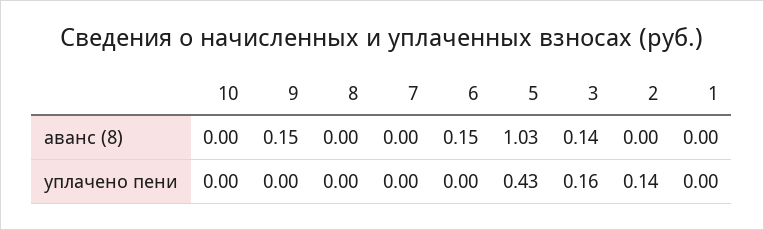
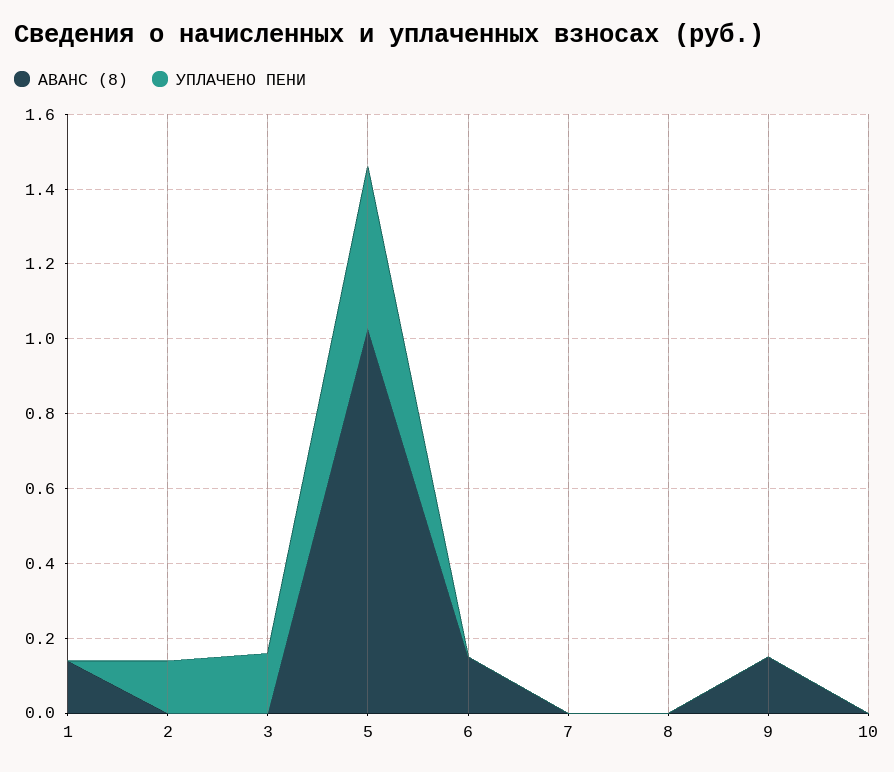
аванс (8), 3: 0.14 -> 0
аванс (8), 1: 0 -> 0.15

